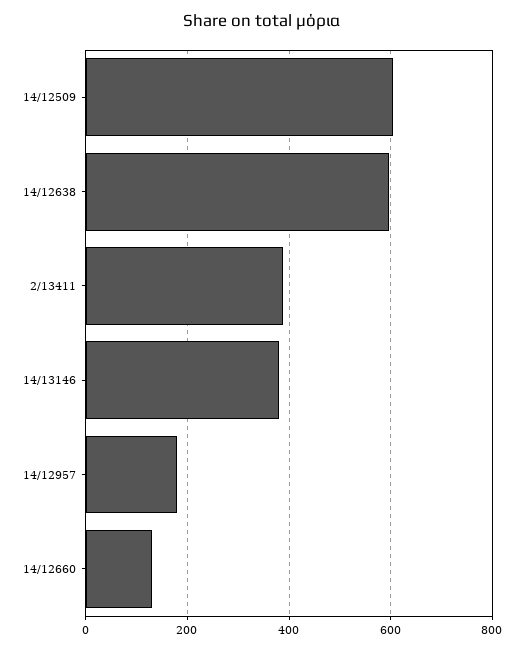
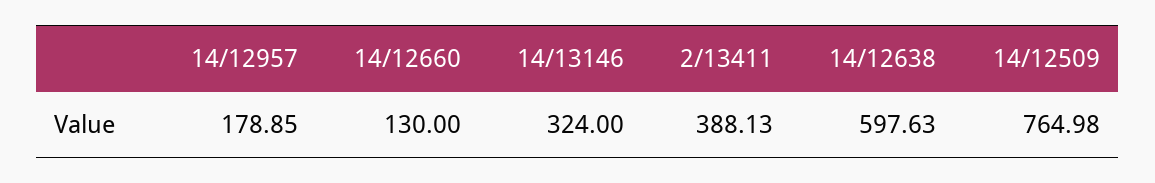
14/12509: 600 -> 764.98
14/13146: 380 -> 324

